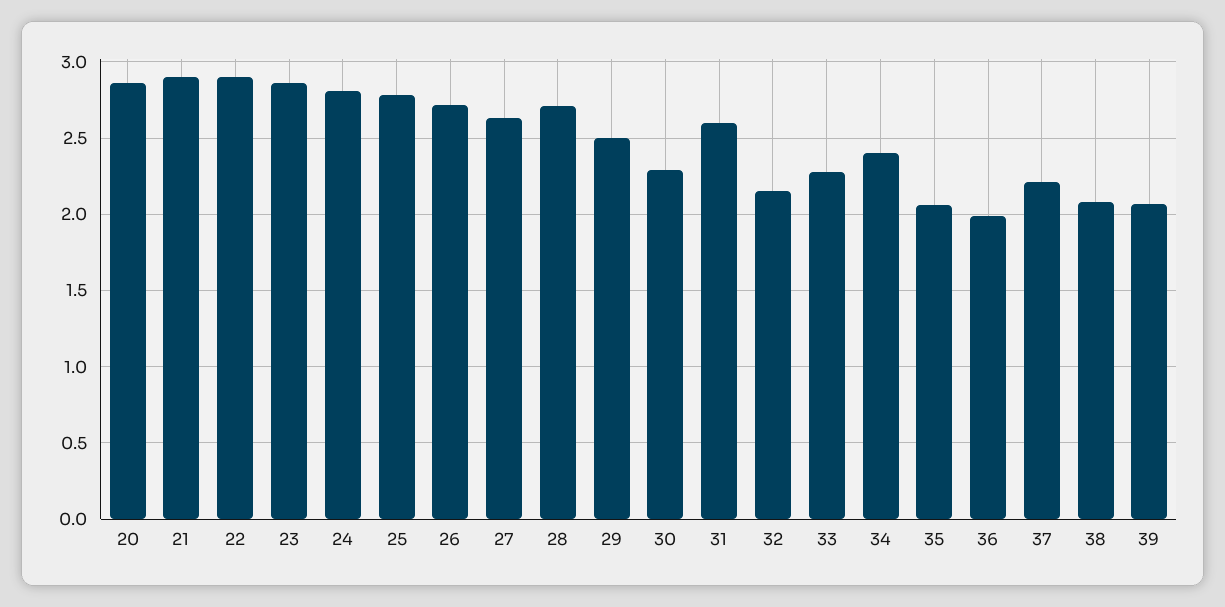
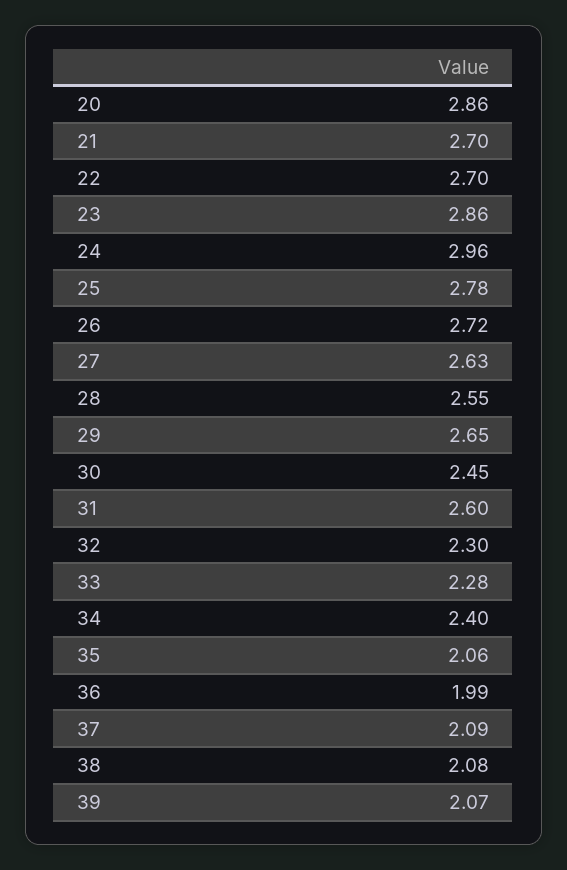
21: 2.9 -> 2.7
22: 2.9 -> 2.7
24: 2.8 -> 2.96
28: 2.7 -> 2.55
29: 2.5 -> 2.65
30: 2.3 -> 2.45
32: 2.15 -> 2.3
37: 2.2 -> 2.09

